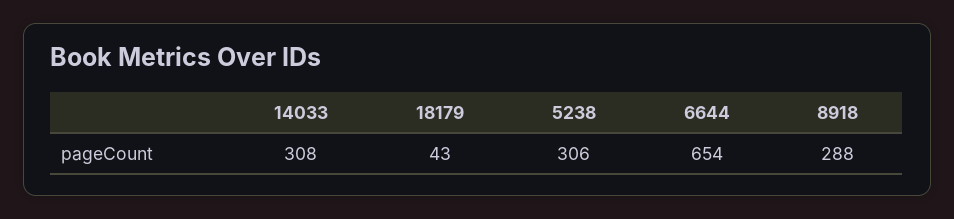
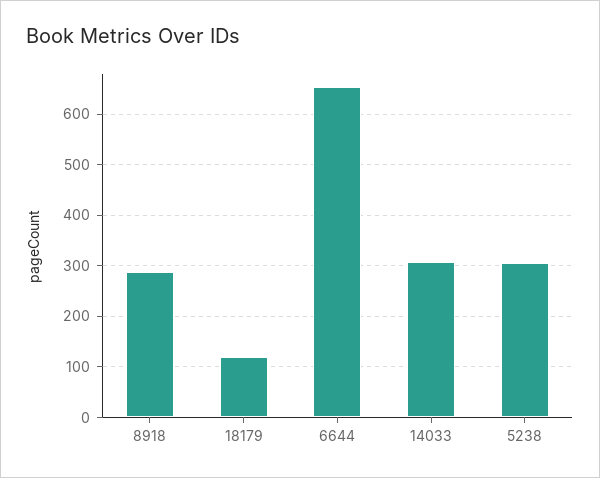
18179: 43 -> 120

